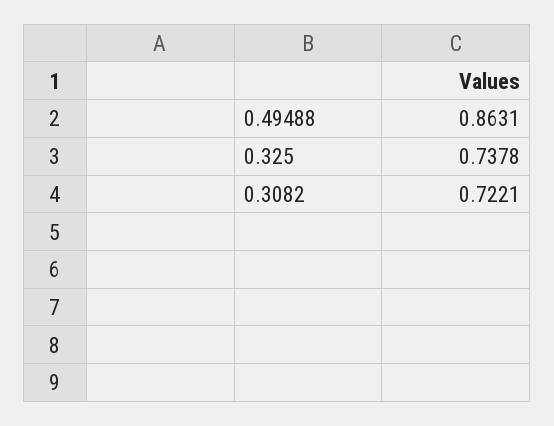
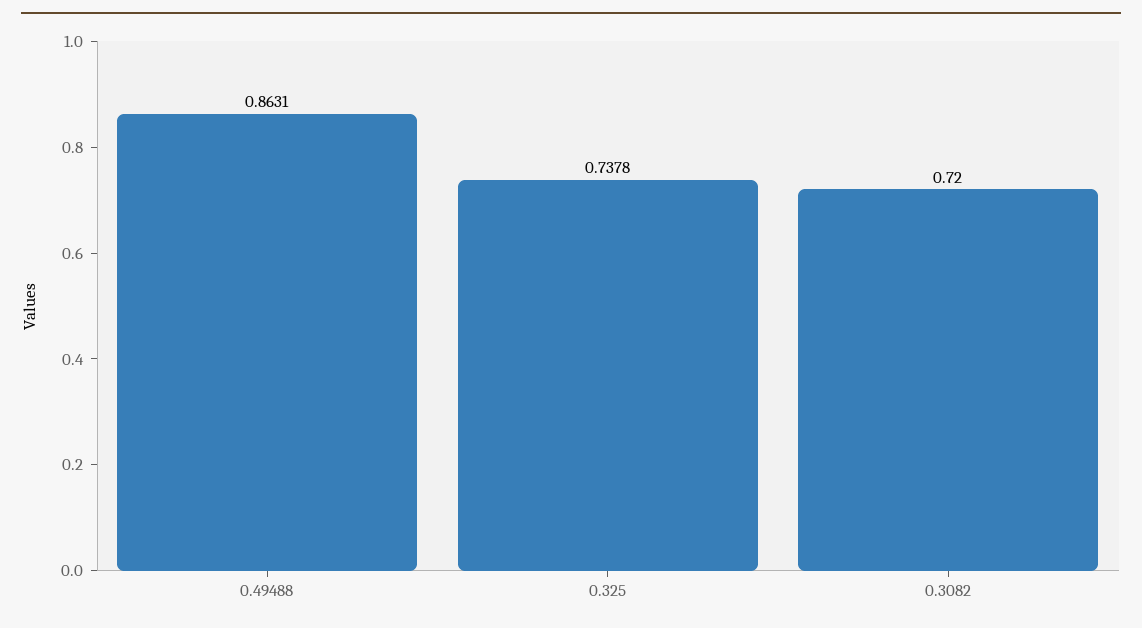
0.3082: 0.7221 -> 0.72

